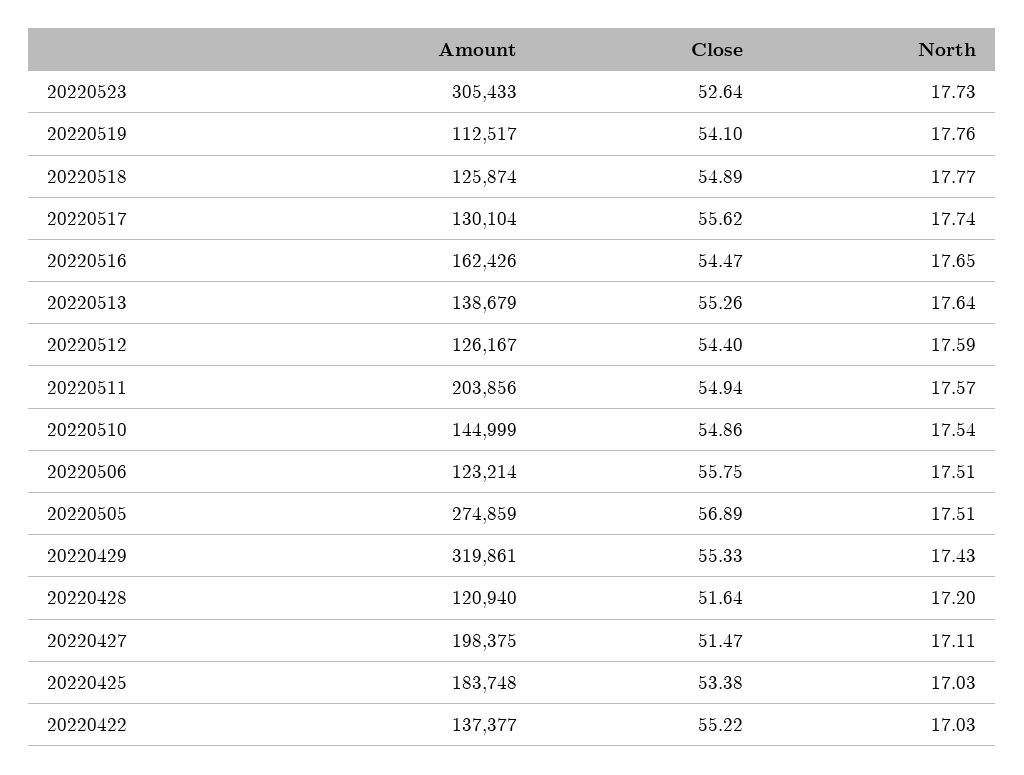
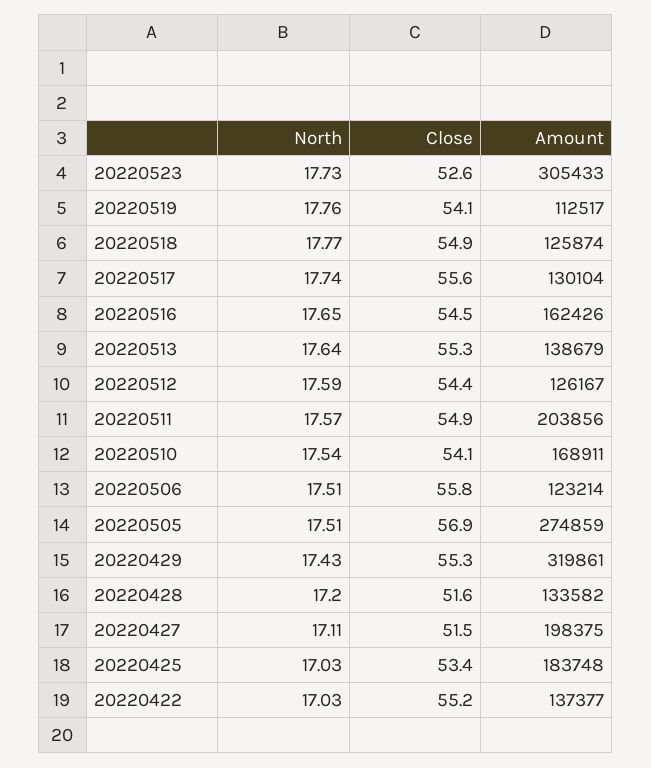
Amount, 20220510: 144999 -> 168911
Close, 20220510: 54.86 -> 54.1
Amount, 20220428: 120940 -> 133582

